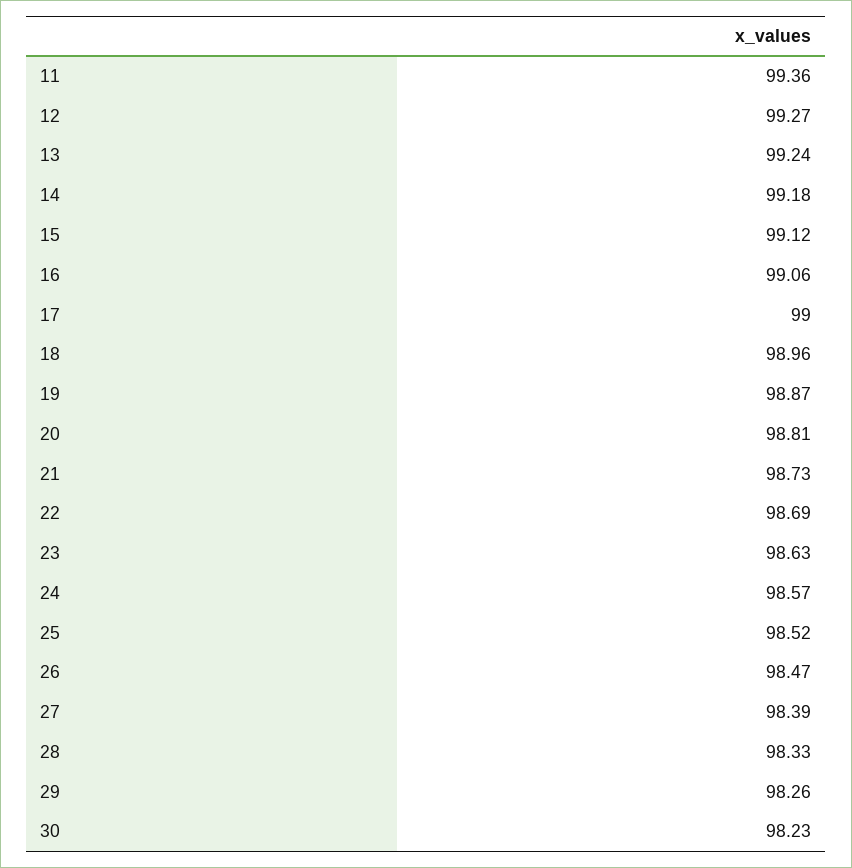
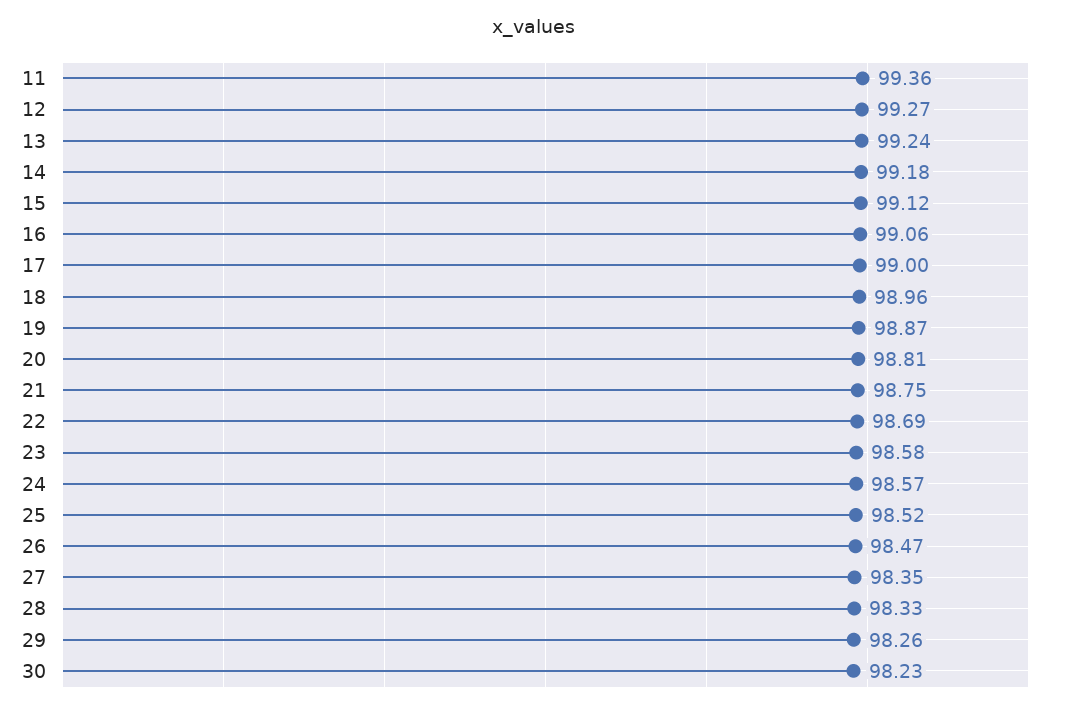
21: 98.73 -> 98.75
23: 98.63 -> 98.58
27: 98.39 -> 98.35

